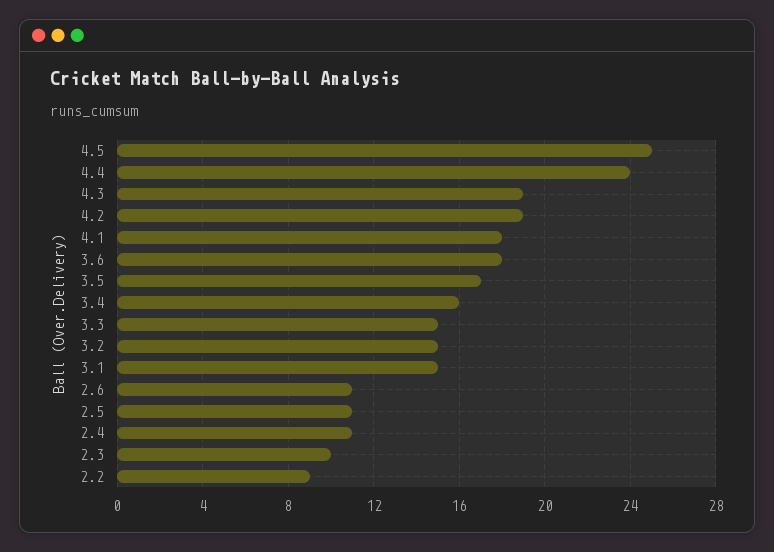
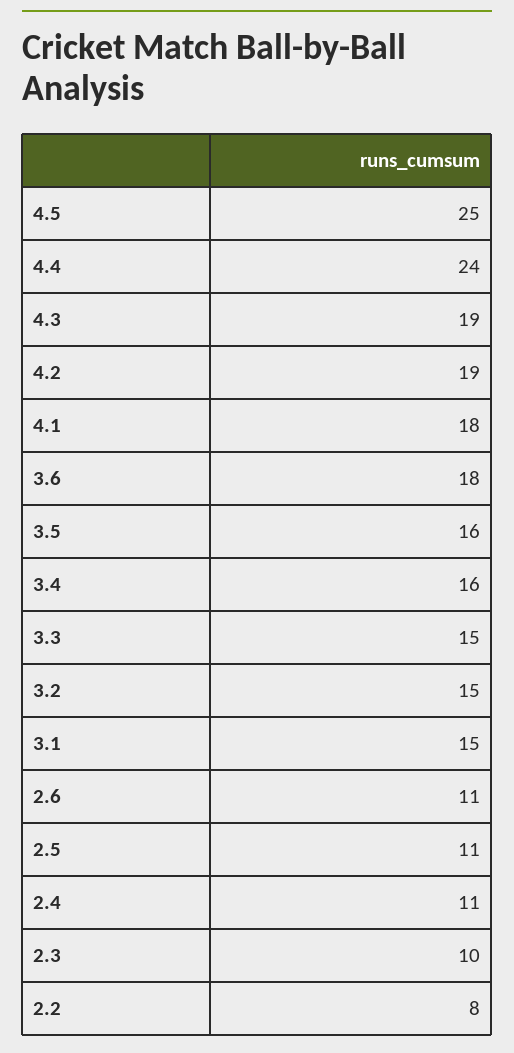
3.5: 17 -> 16
2.2: 9 -> 8

